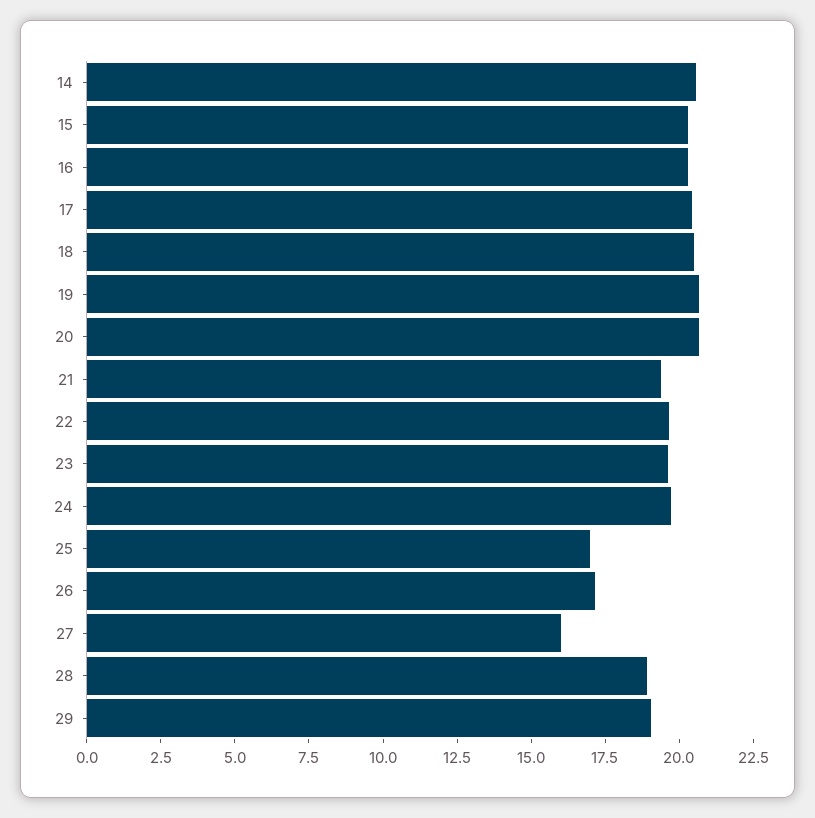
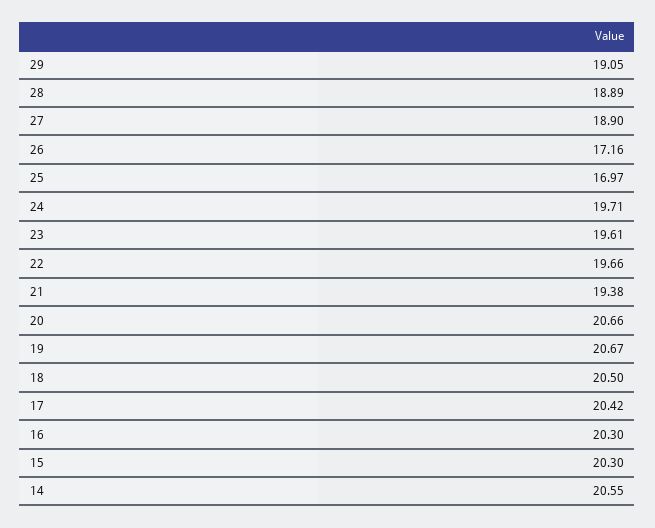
27: 16 -> 18.9

